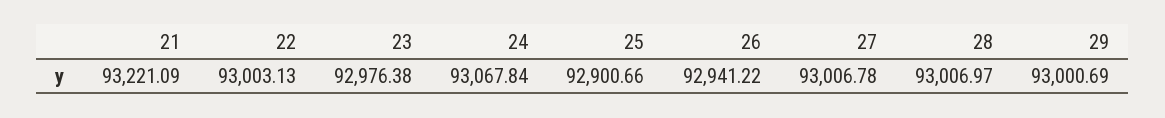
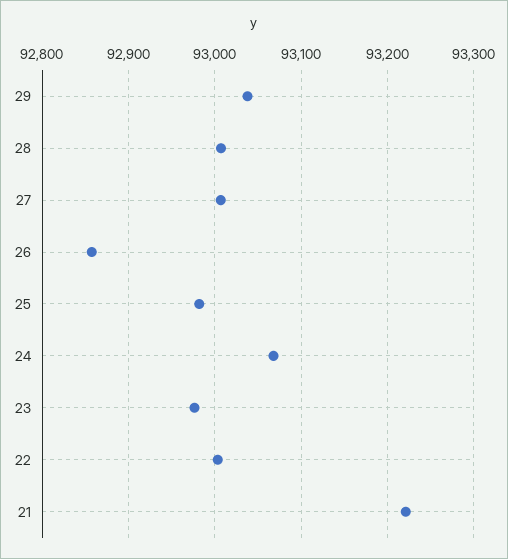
25: 92900.66 -> 92980
26: 92941.22 -> 92860
29: 93000.69 -> 93040

